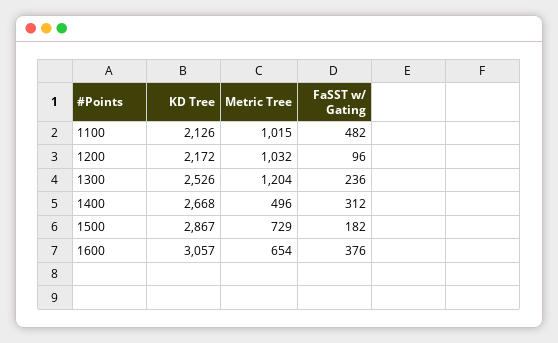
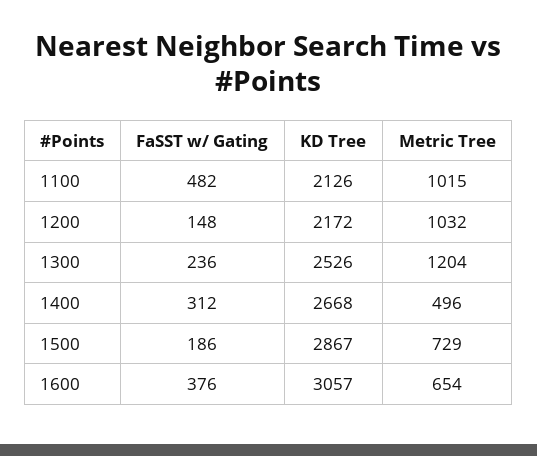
FaSST w/ Gating, 1200: 96 -> 148
FaSST w/ Gating, 1500: 182 -> 186

